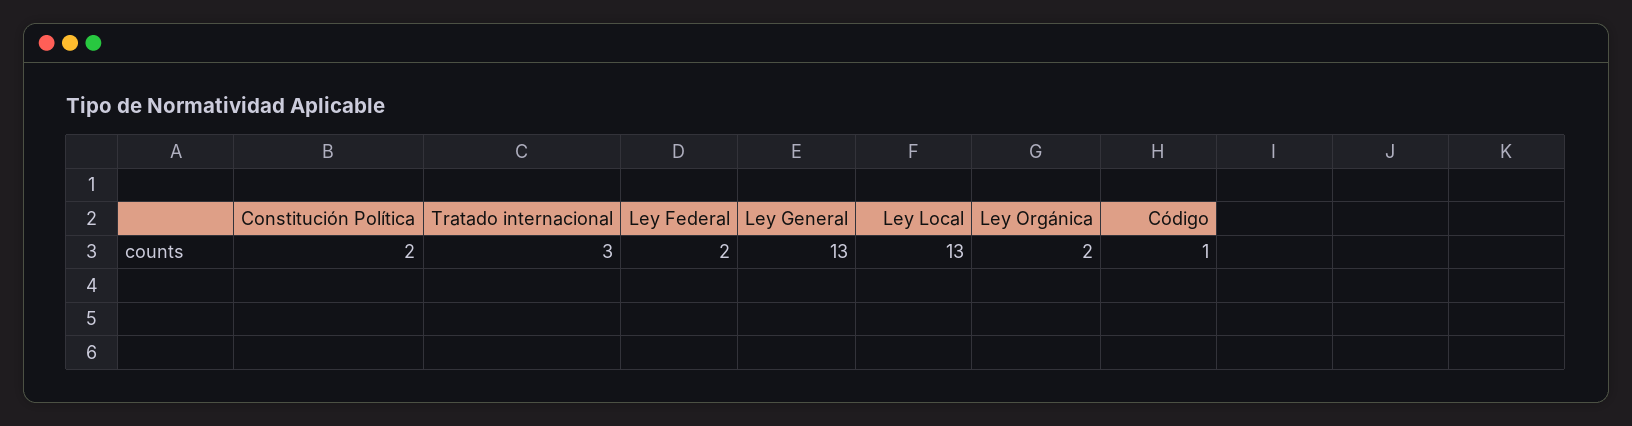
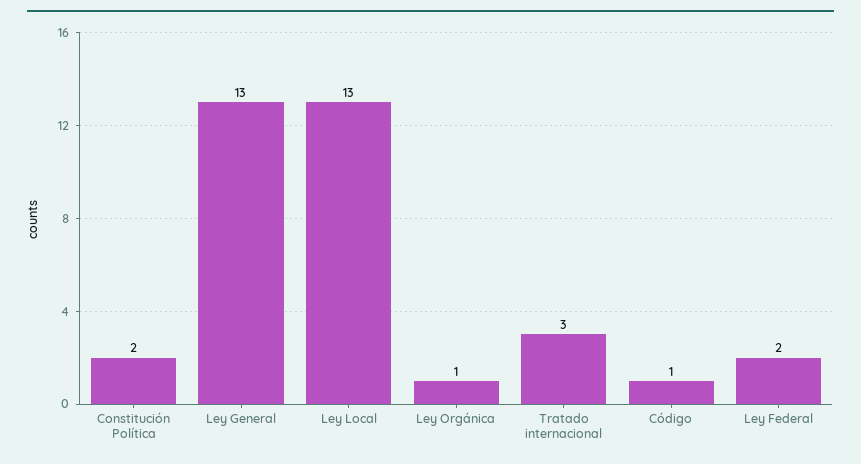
Ley Orgánica: 2 -> 1

